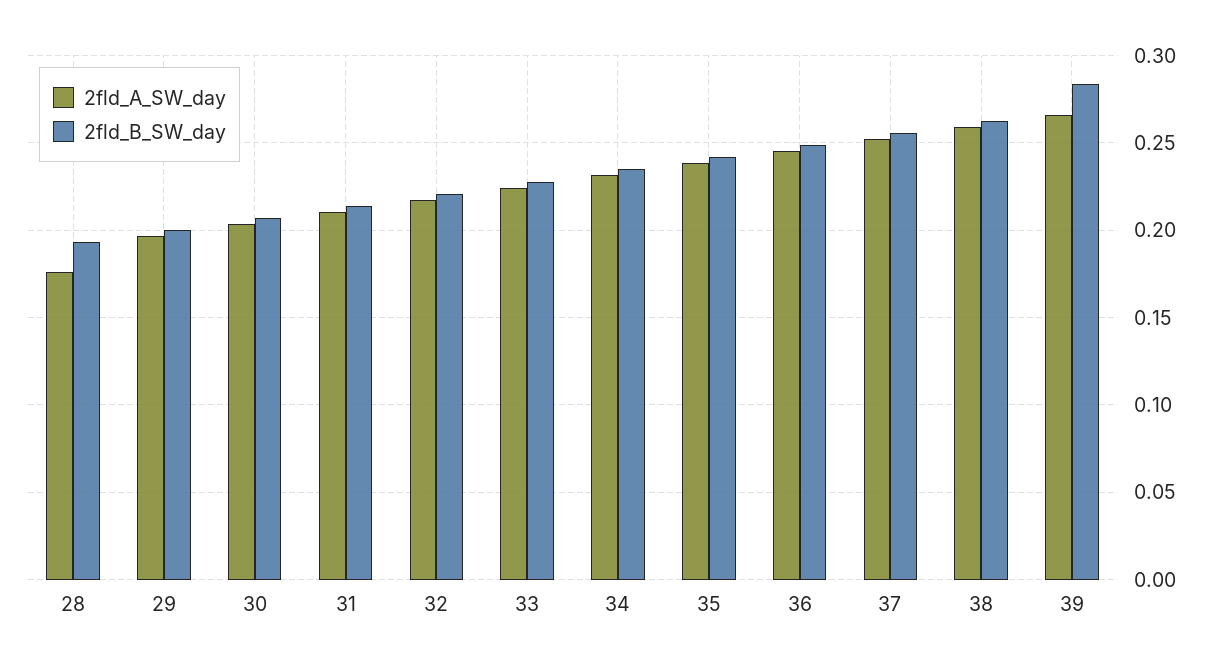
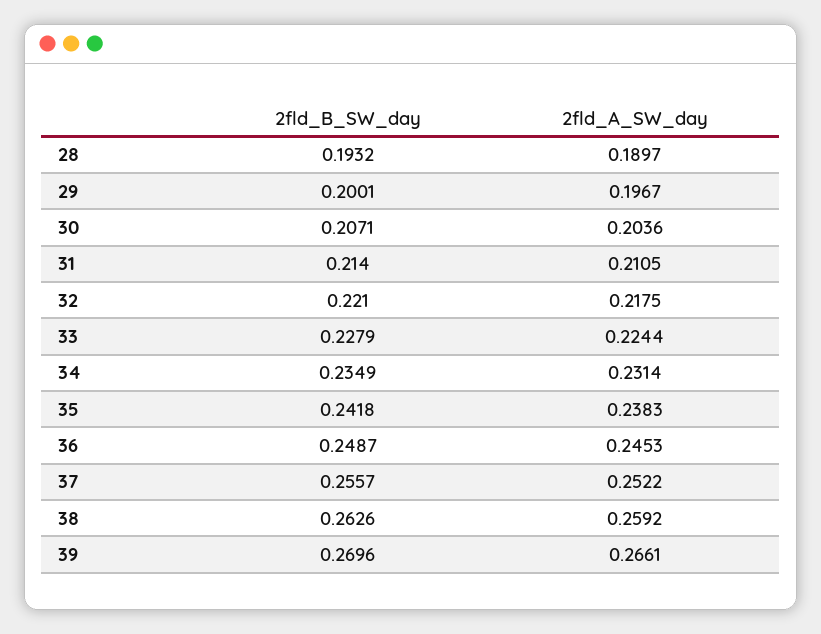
2fld_A_SW_day, 28: 0.175 -> 0.1897
2fld_B_SW_day, 39: 0.285 -> 0.2696

